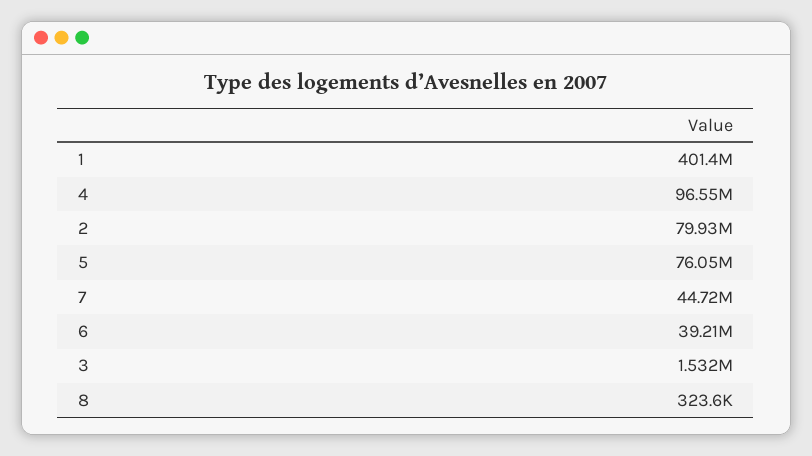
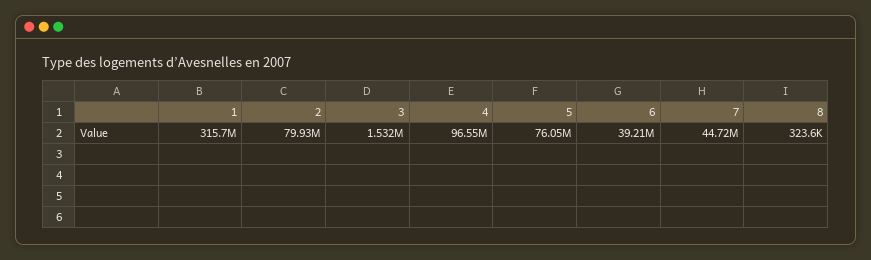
1: 401400000 -> 315700000

